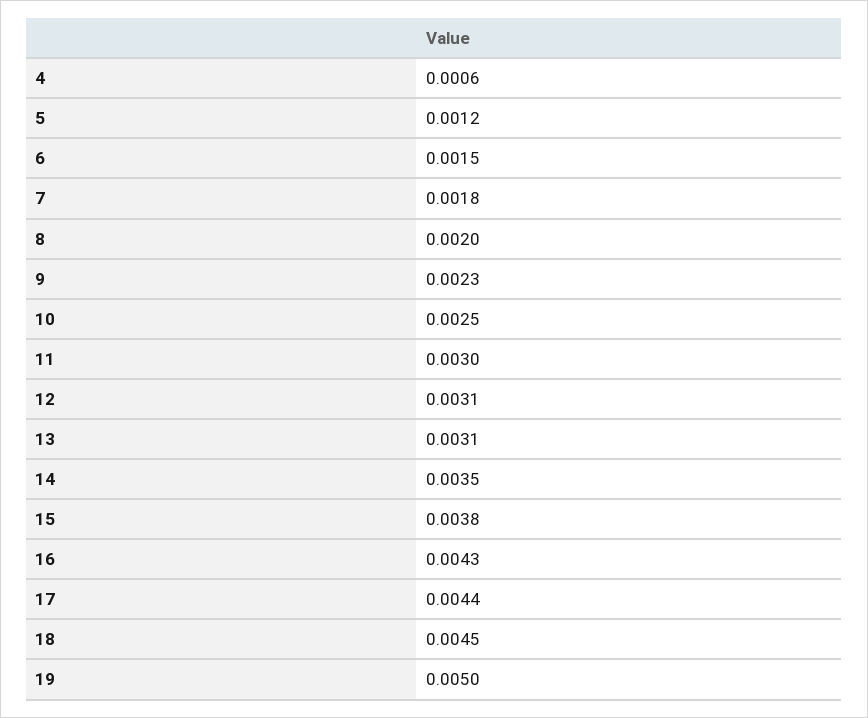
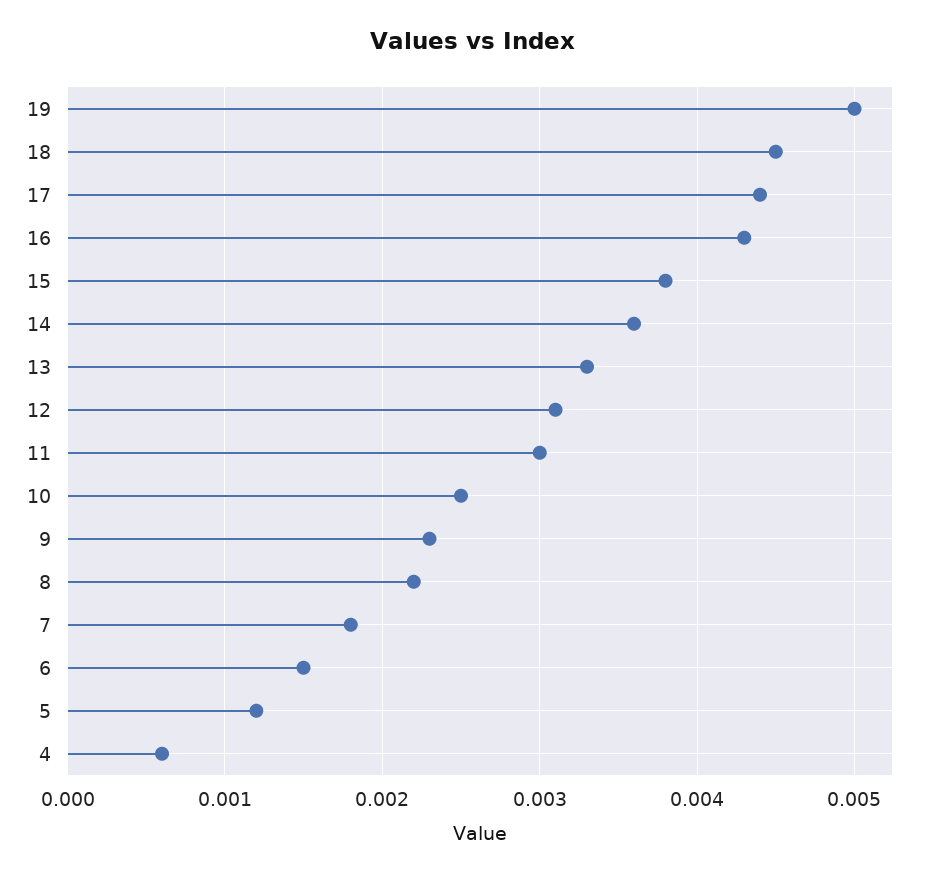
8: 0.002 -> 0.0022
13: 0.0031 -> 0.0033
14: 0.0035 -> 0.0036

